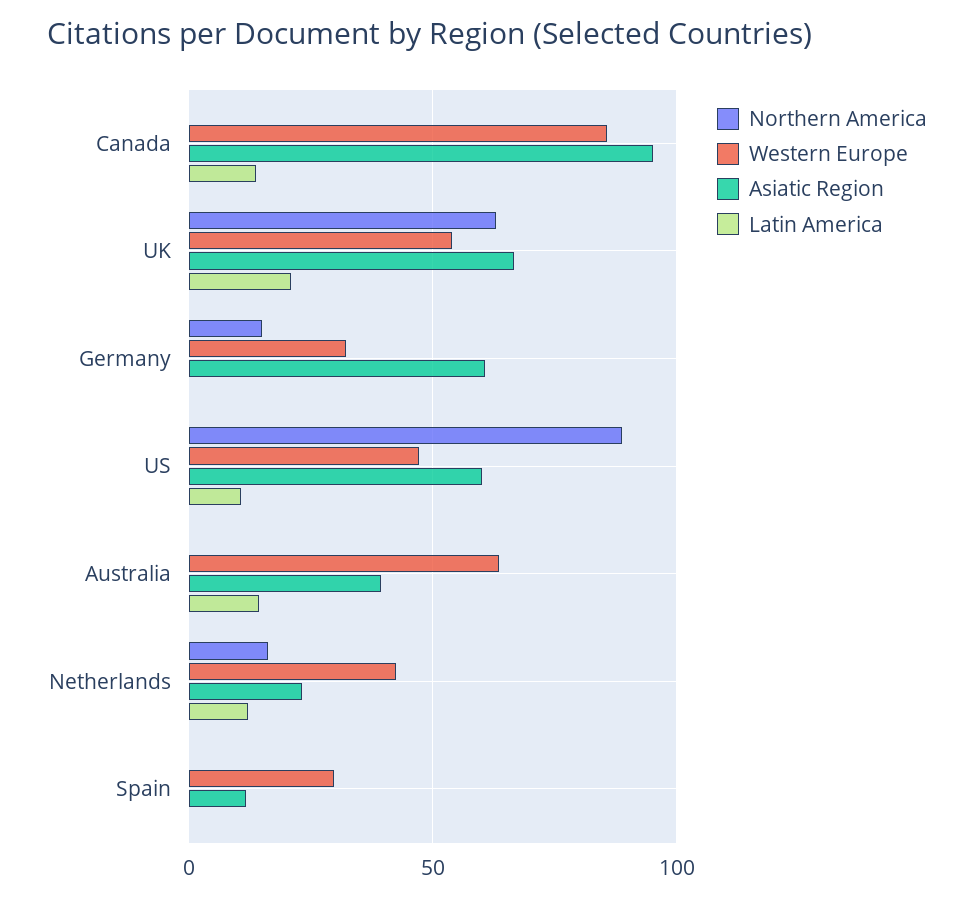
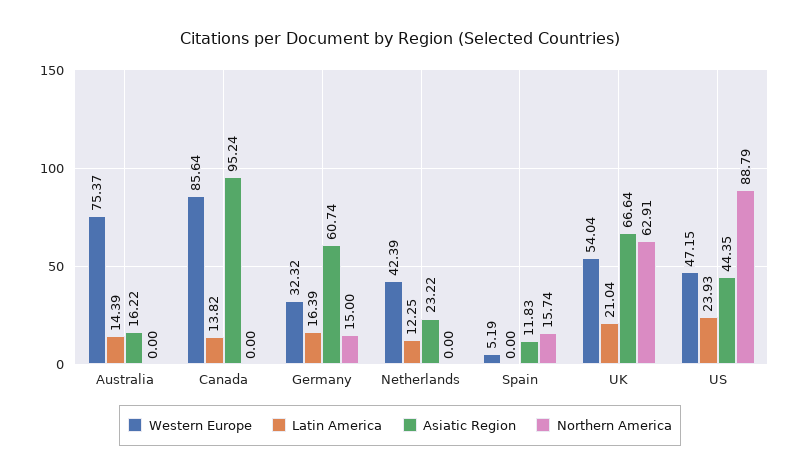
Latin America, Germany: 0 -> 16.39
Asiatic Region, US: 60 -> 44.35
Latin America, US: 10 -> 23.93
Western Europe, Australia: 65 -> 75.37
Asiatic Region, Australia: 40 -> 16.22
Northern America, Netherlands: 15 -> 0
Northern America, Spain: 0 -> 15.74
Western Europe, Spain: 30 -> 5.19

